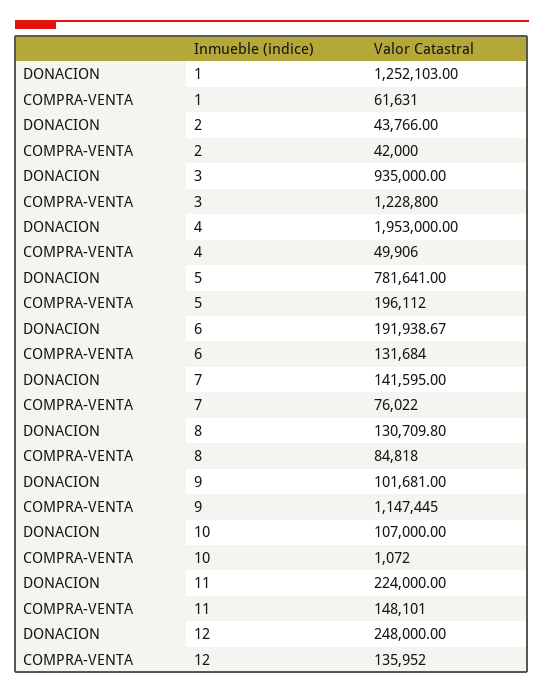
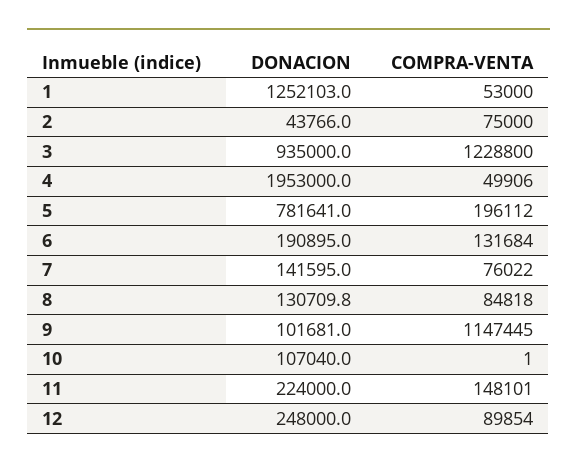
COMPRA-VENTA, 1: 61631 -> 53000
COMPRA-VENTA, 2: 42000 -> 75000
DONACION, 6: 191938.67 -> 190895
DONACION, 10: 107000 -> 107040
COMPRA-VENTA, 10: 1072 -> 1
COMPRA-VENTA, 12: 135952 -> 89854

